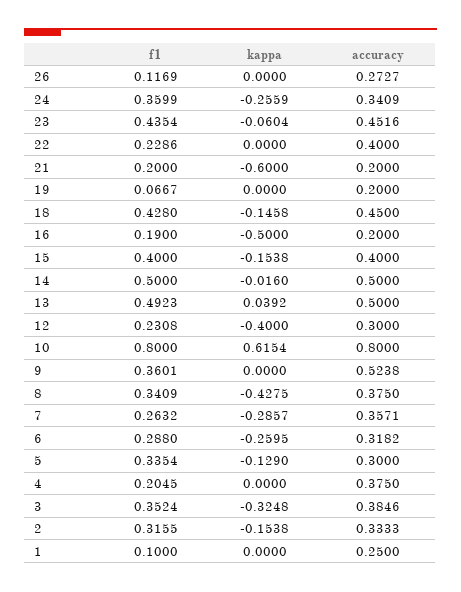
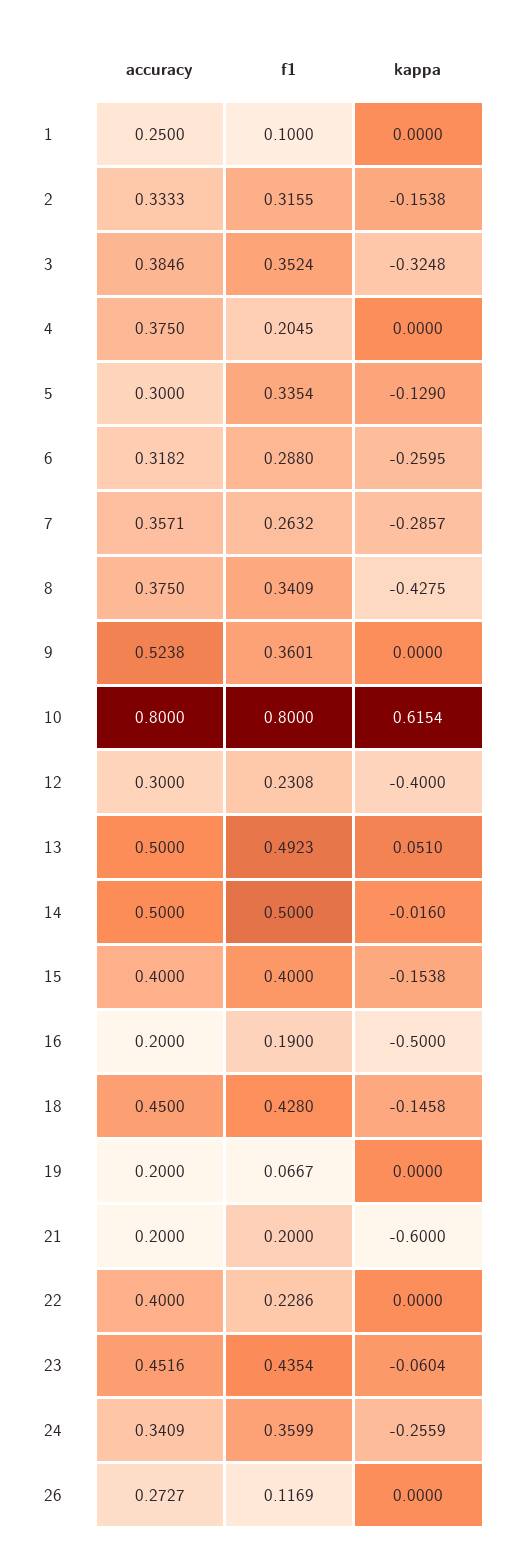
kappa, 13: 0.0392 -> 0.051

